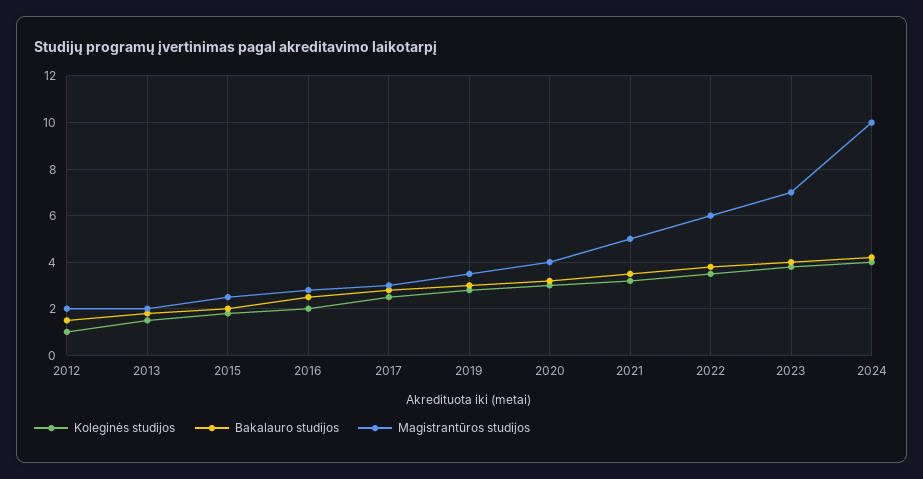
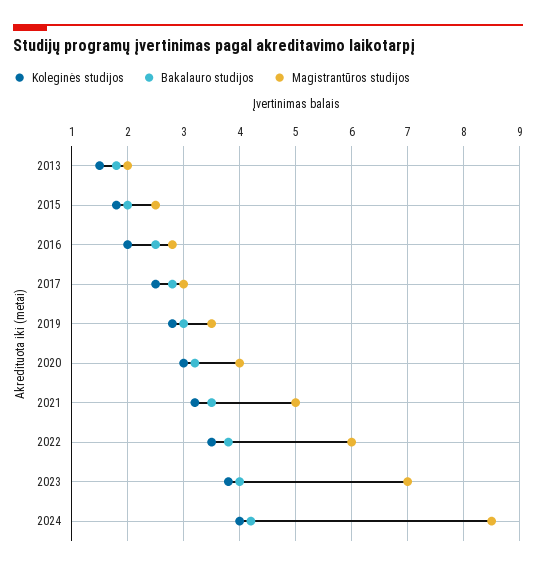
Koleginės studijos, 2012: 1 -> none
Bakalauro studijos, 2012: 1.5 -> none
Magistrantūros studijos, 2012: 2 -> none
Magistrantūros studijos, 2024: 10 -> 8.5

